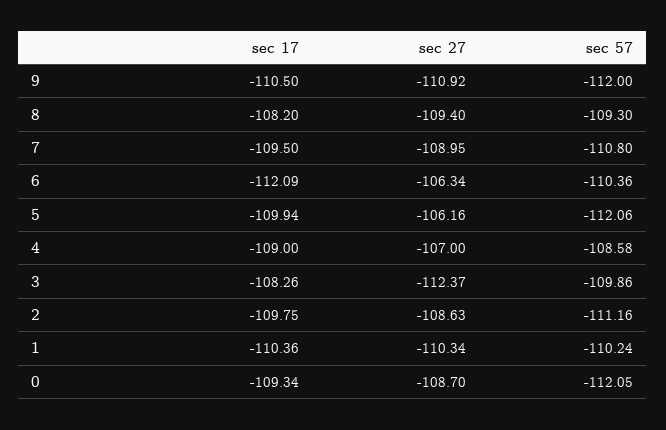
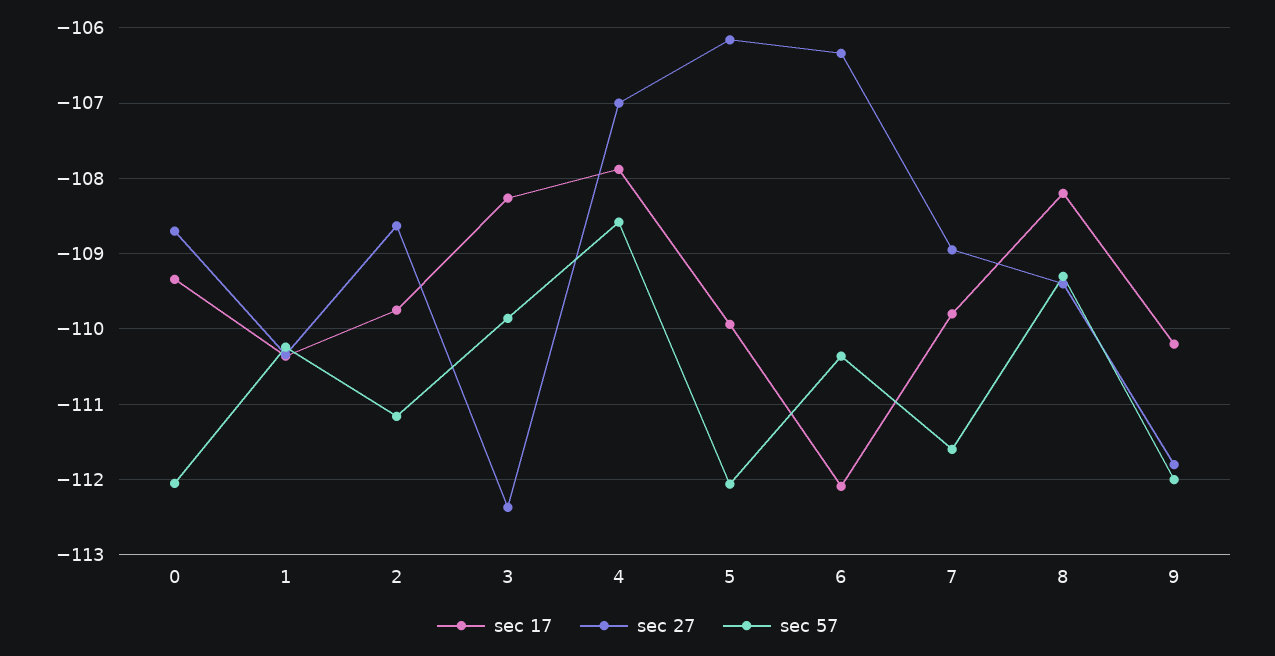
sec 17, 9: -110.5 -> -110.2
sec 27, 9: -110.92 -> -111.8
sec 17, 7: -109.5 -> -109.8
sec 57, 7: -110.8 -> -111.6
sec 17, 4: -109 -> -107.9

